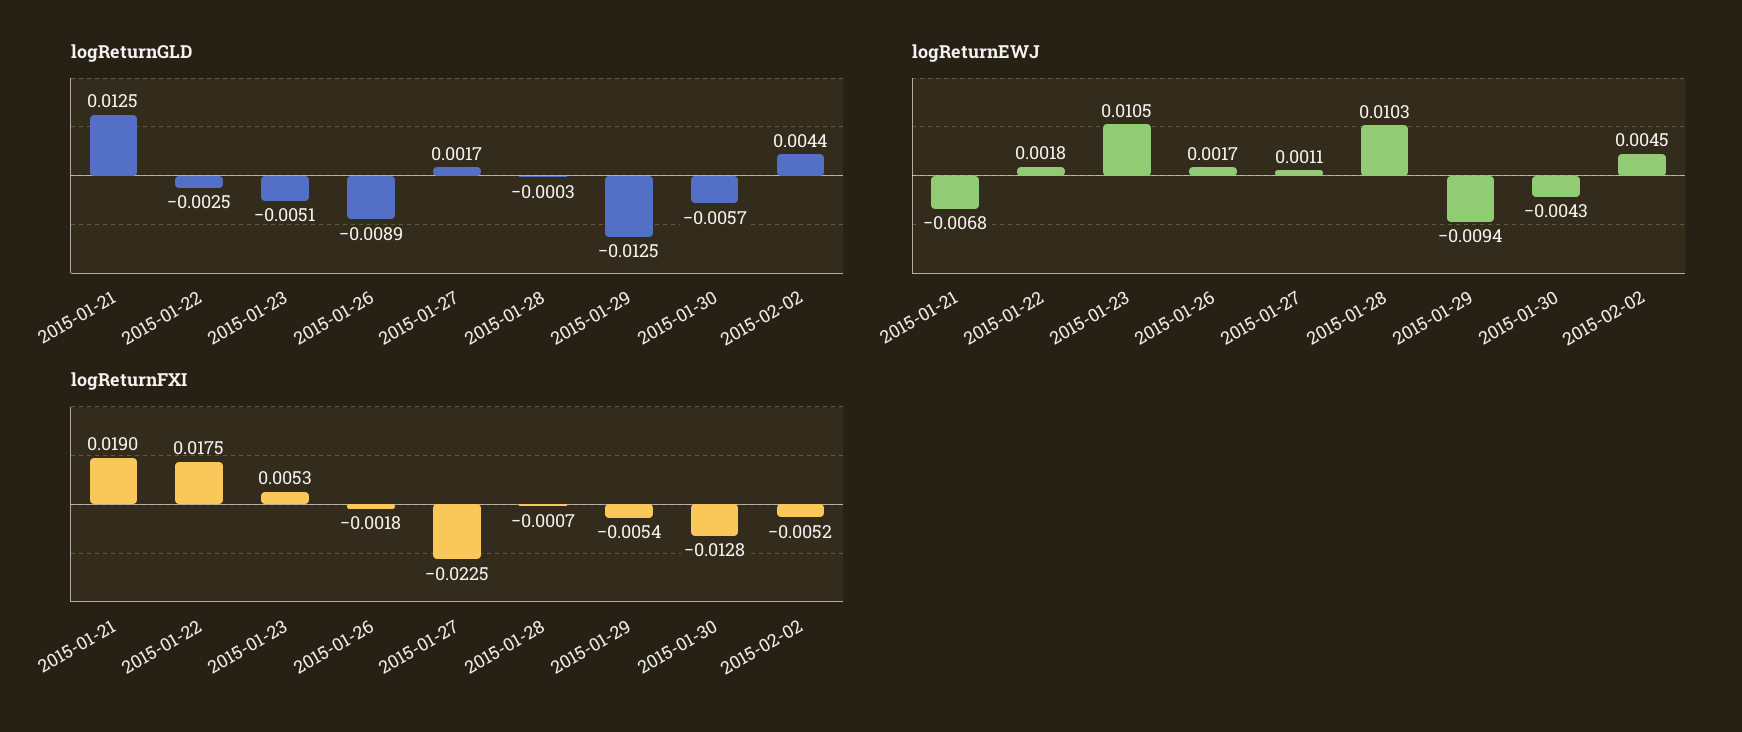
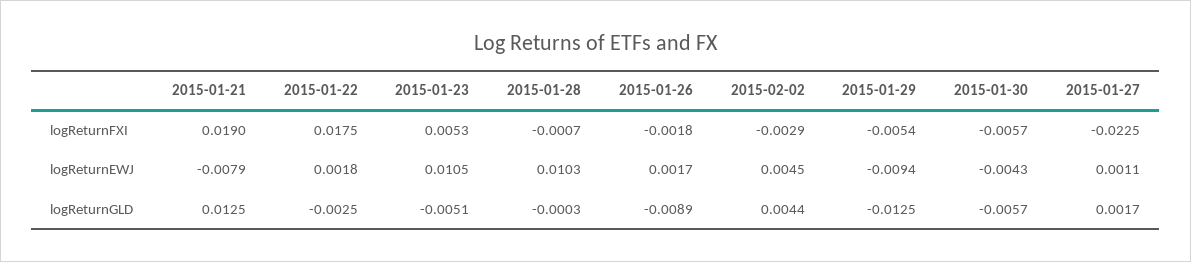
logReturnEWJ, 2015-01-21: -0.0068 -> -0.0079
logReturnFXI, 2015-01-30: -0.0128 -> -0.0057
logReturnFXI, 2015-02-02: -0.0052 -> -0.0029

